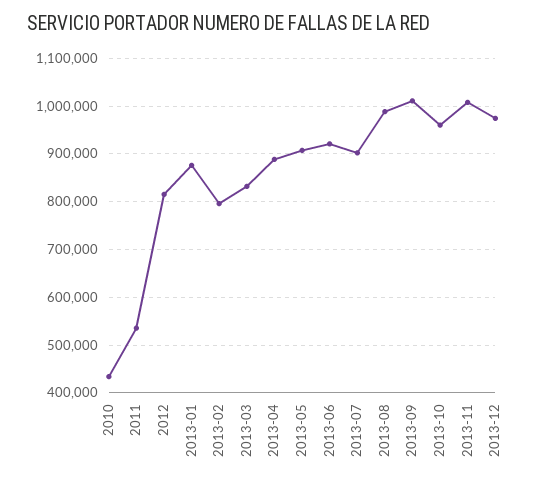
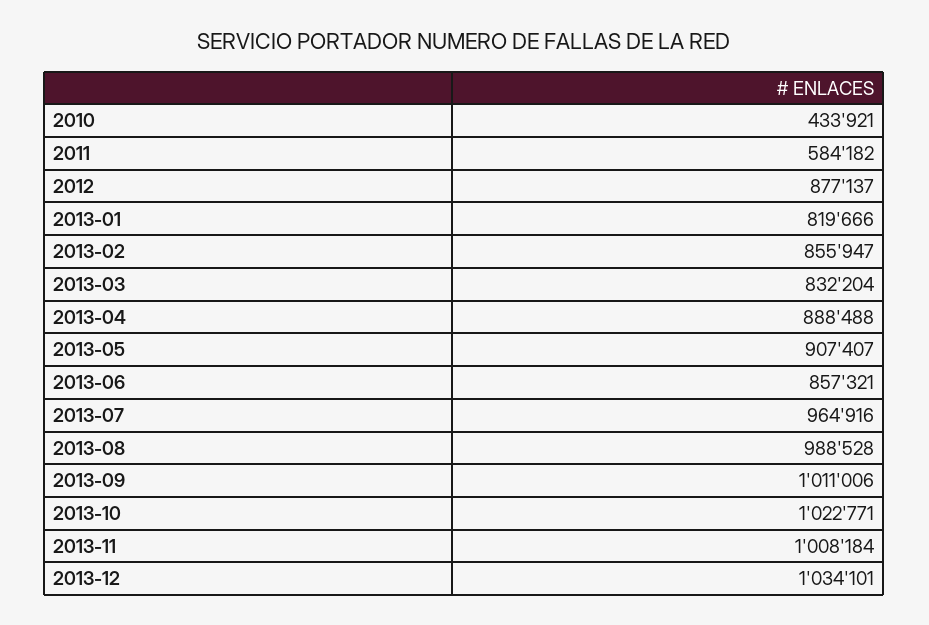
2011: 540000 -> 584182
2012: 820000 -> 877137
2013-01: 880000 -> 819666
2013-02: 800000 -> 855947
2013-06: 920000 -> 857321
2013-07: 900000 -> 964916
2013-10: 960000 -> 1022771
2013-12: 980000 -> 1034101

